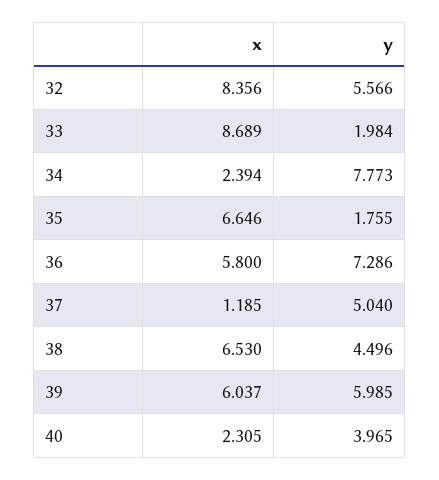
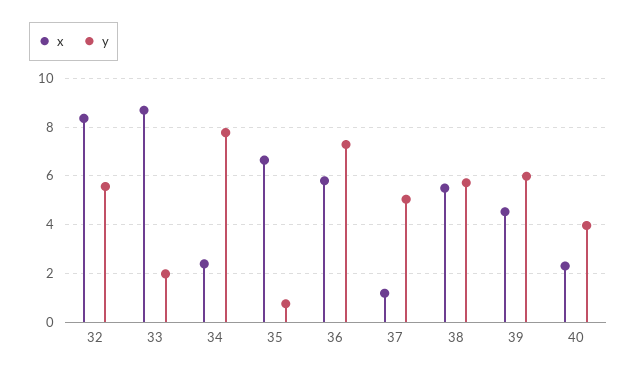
y, 35: 1.755 -> 0.75
x, 38: 6.53 -> 5.5
y, 38: 4.496 -> 5.75
x, 39: 6.037 -> 4.5

